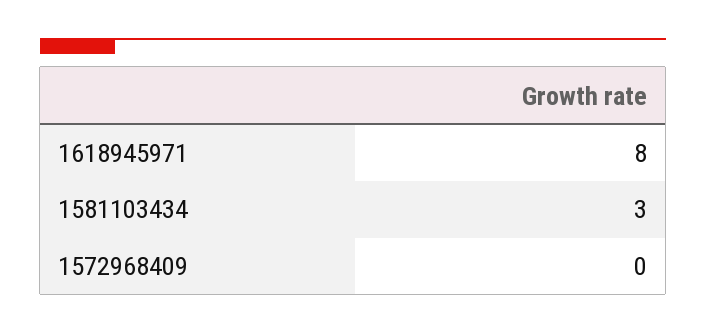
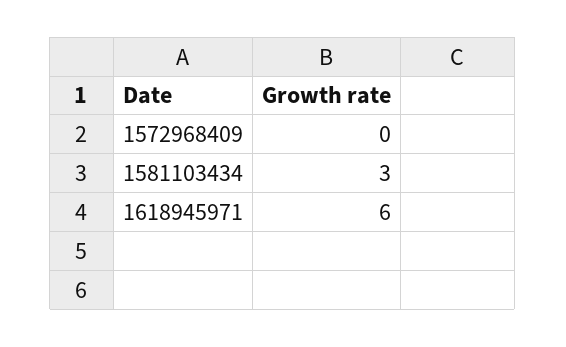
1618945971: 8 -> 6

